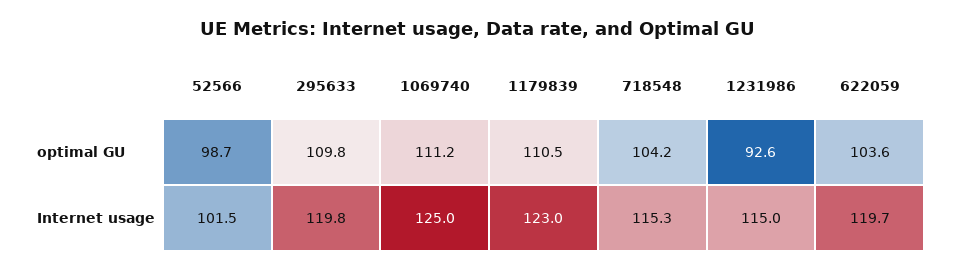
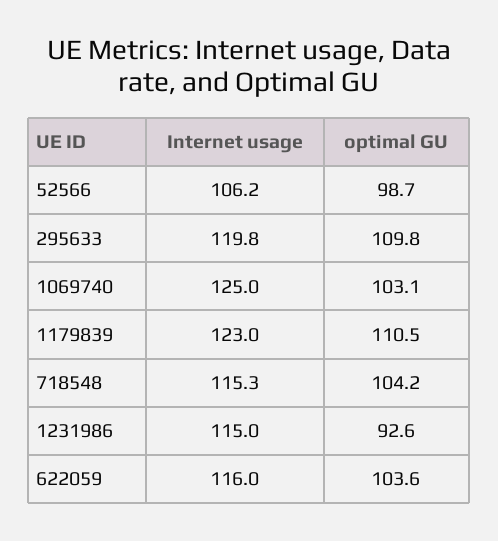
1069740, optimal GU: 111.2 -> 103.1
52566, Internet usage: 101.5 -> 106.2
622059, Internet usage: 119.7 -> 116

